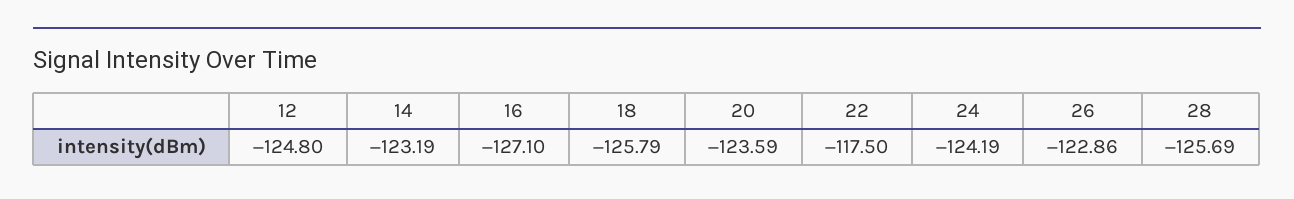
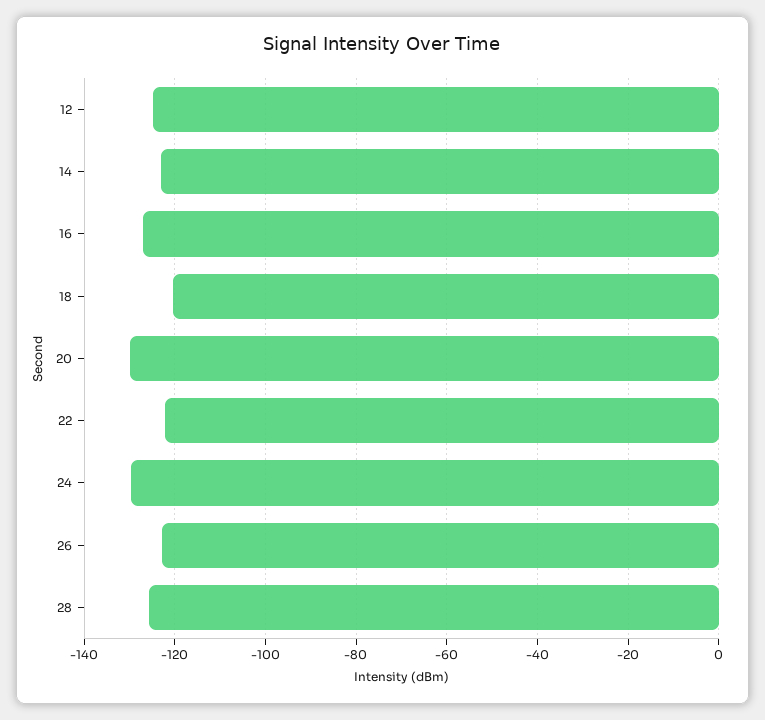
18: -125.79 -> -120
20: -123.59 -> -130
22: -117.5 -> -122
24: -124.19 -> -130

